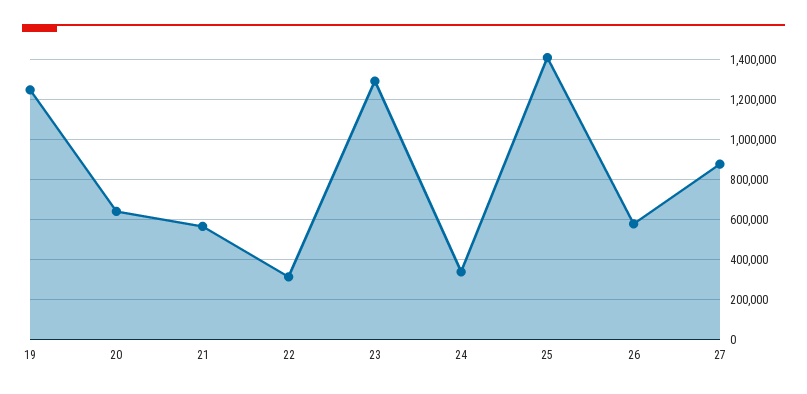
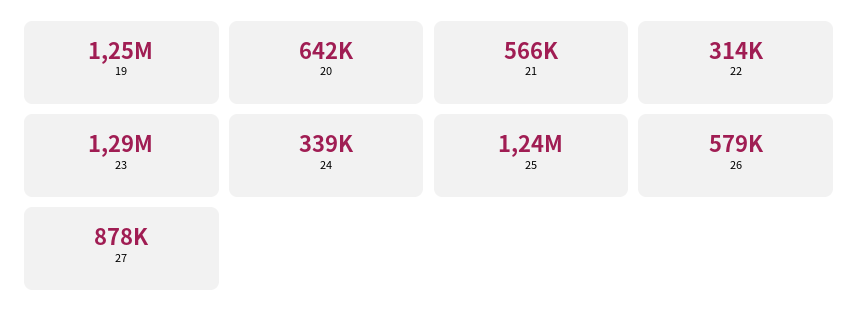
25: 1400000 -> 1240000

